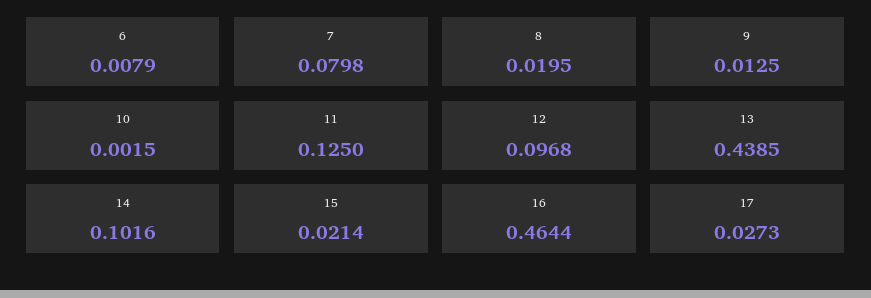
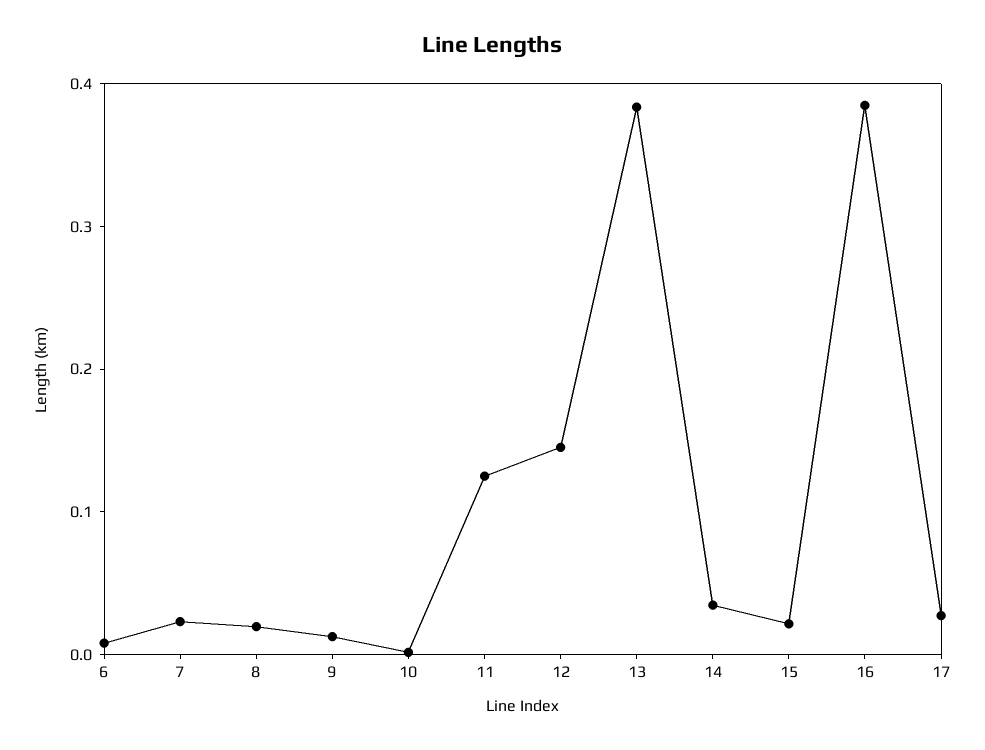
7: 0.0798 -> 0.02
12: 0.0968 -> 0.14
13: 0.4385 -> 0.38
14: 0.1016 -> 0.04
16: 0.4644 -> 0.38

